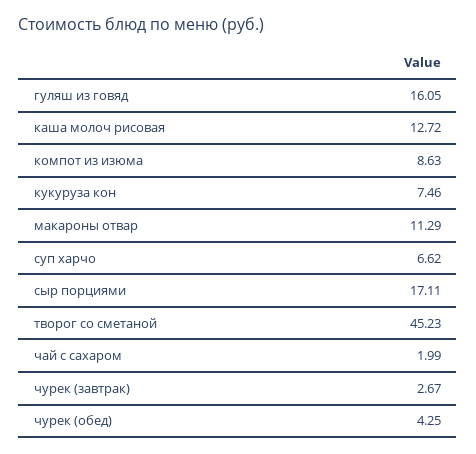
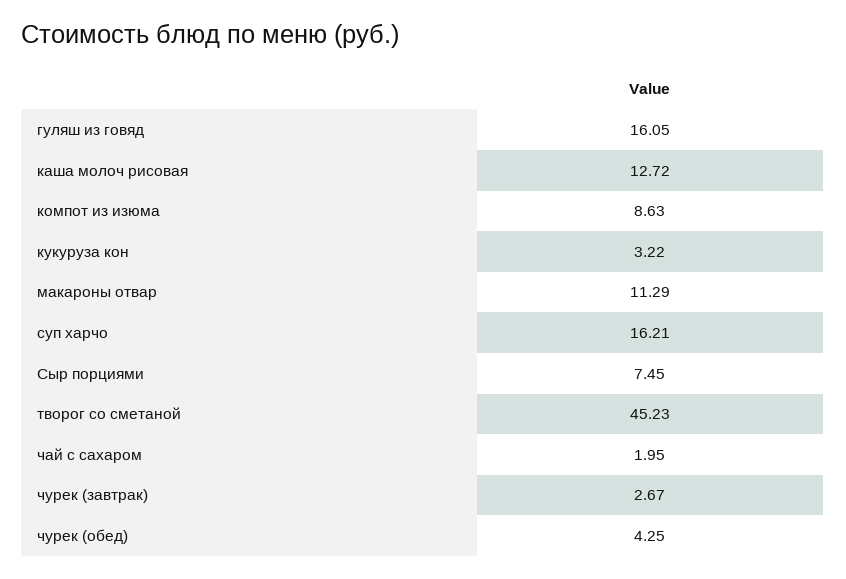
кукуруза кон: 7.46 -> 3.22
суп харчо: 6.62 -> 16.21
сыр порциями: 17.11 -> 7.45
чай с сахаром: 1.99 -> 1.95

